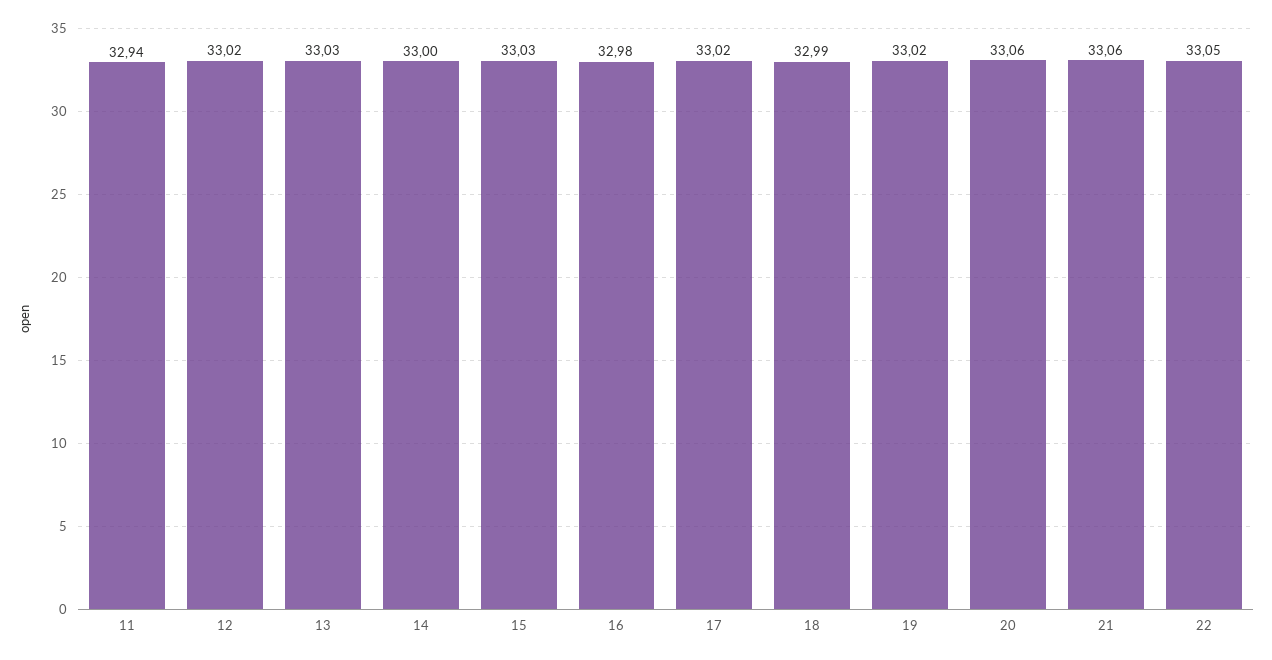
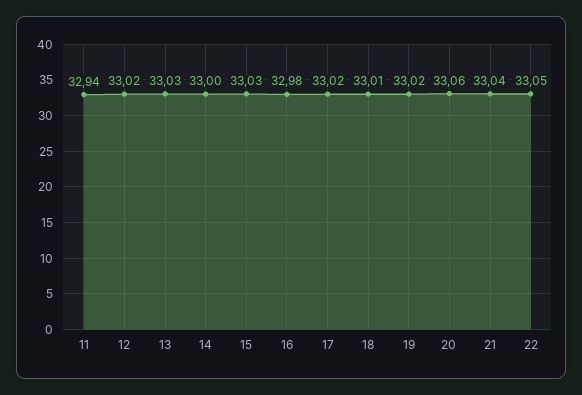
18: 32.99 -> 33.01
21: 33.06 -> 33.04

